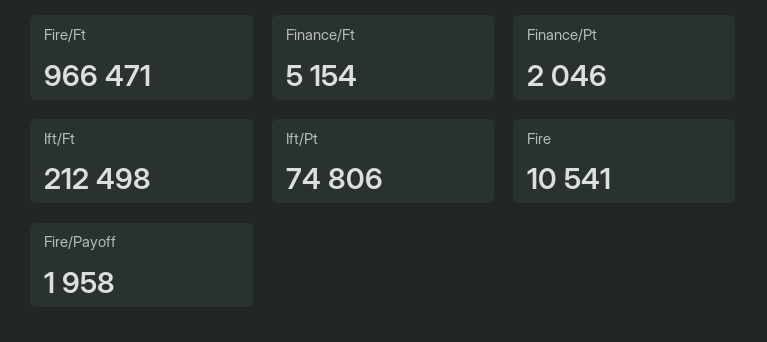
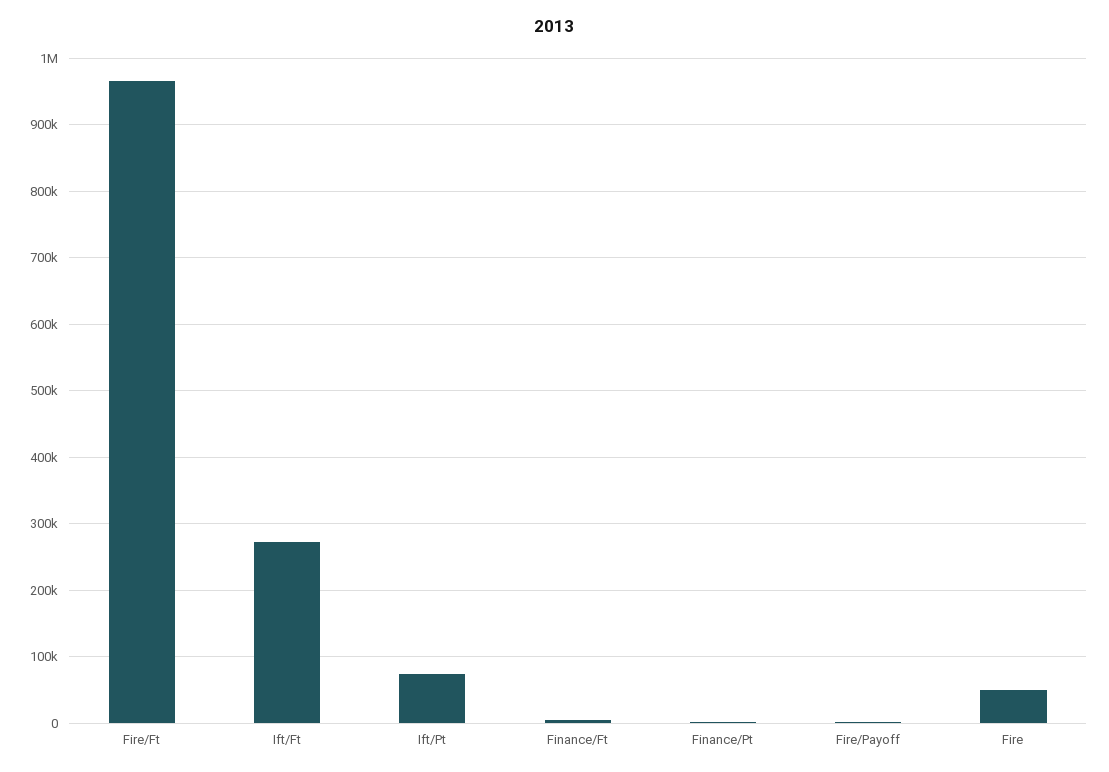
Ift/Ft: 212498 -> 270000
Fire: 10541 -> 50000

